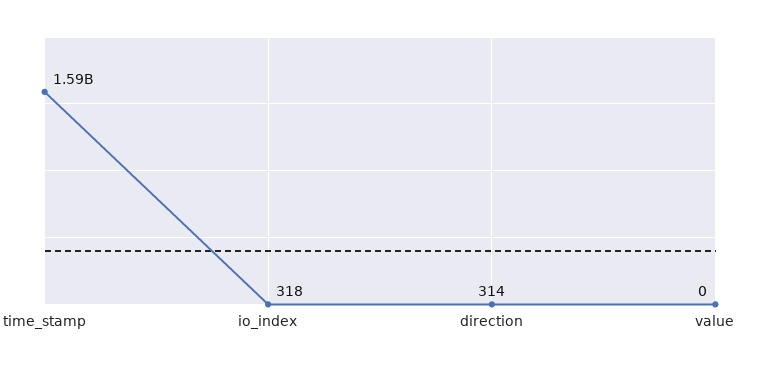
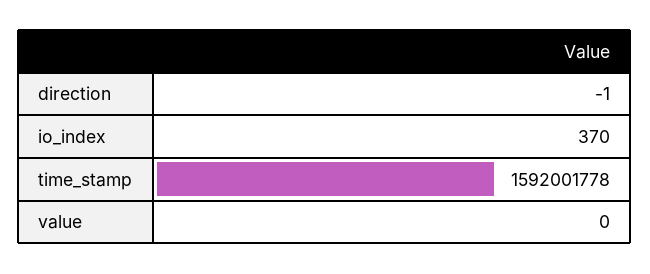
io_index: 318 -> 370
direction: 314 -> -1

